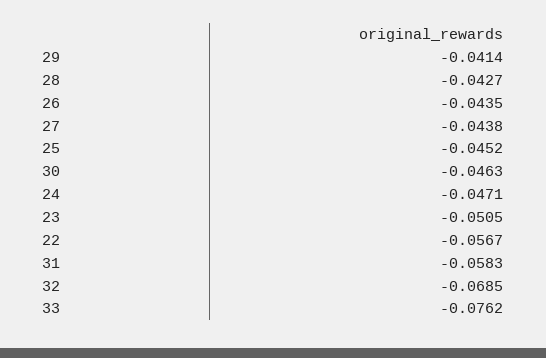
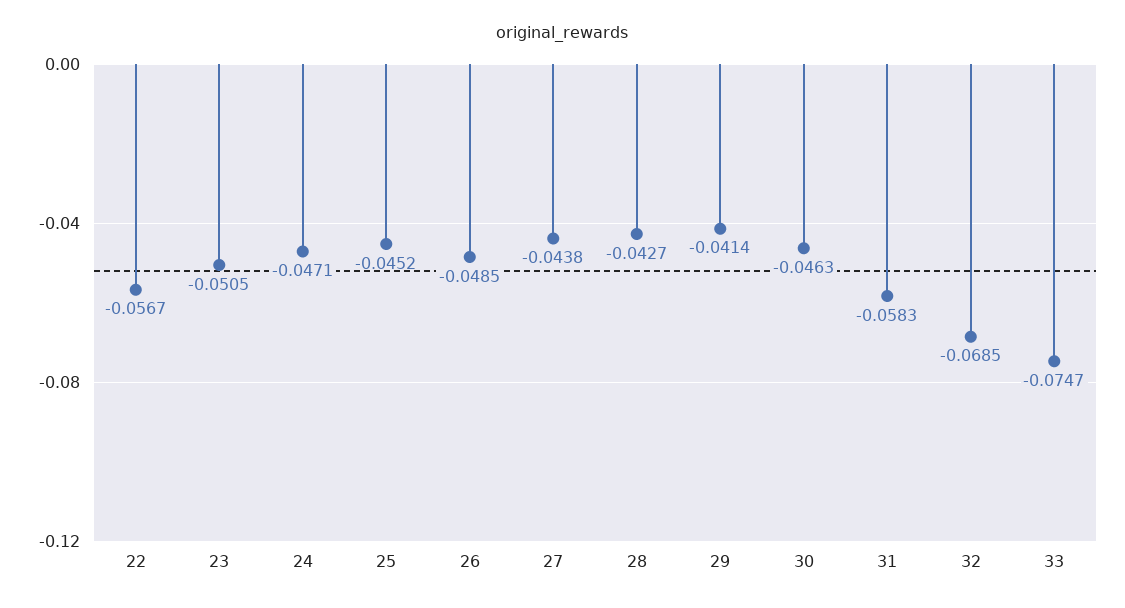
26: -0.0435 -> -0.0485
33: -0.0762 -> -0.0747

